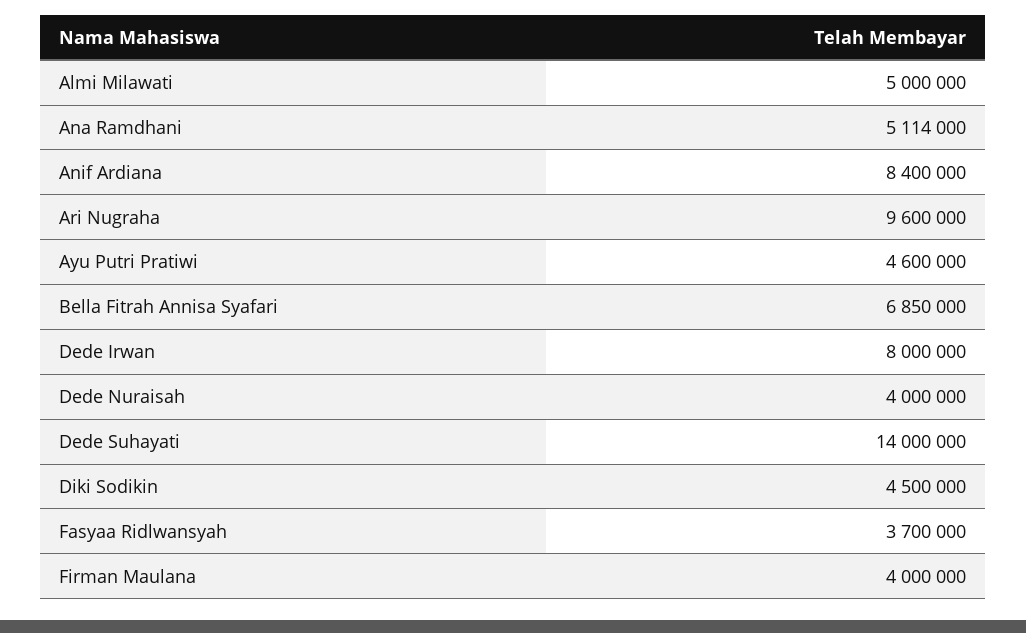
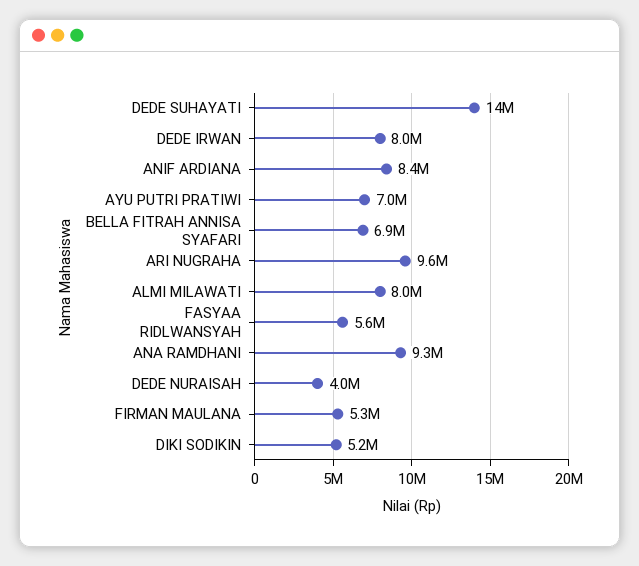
Almi Milawati: 5000000 -> 8000000
Ana Ramdhani: 5114000 -> 9300000
Ayu Putri Pratiwi: 4600000 -> 7000000
Diki Sodikin: 4500000 -> 5200000
Fasyaa Ridlwansyah: 3700000 -> 5600000
Firman Maulana: 4000000 -> 5300000

